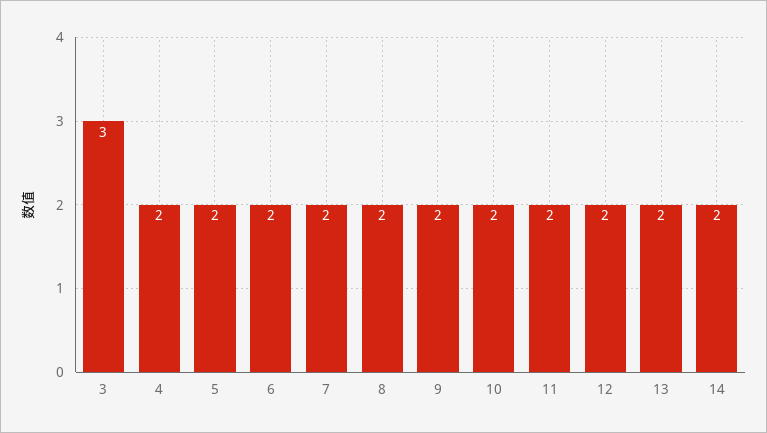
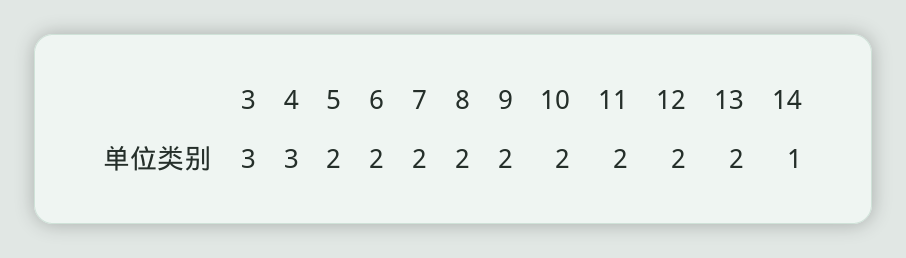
4: 2 -> 3
14: 2 -> 1

